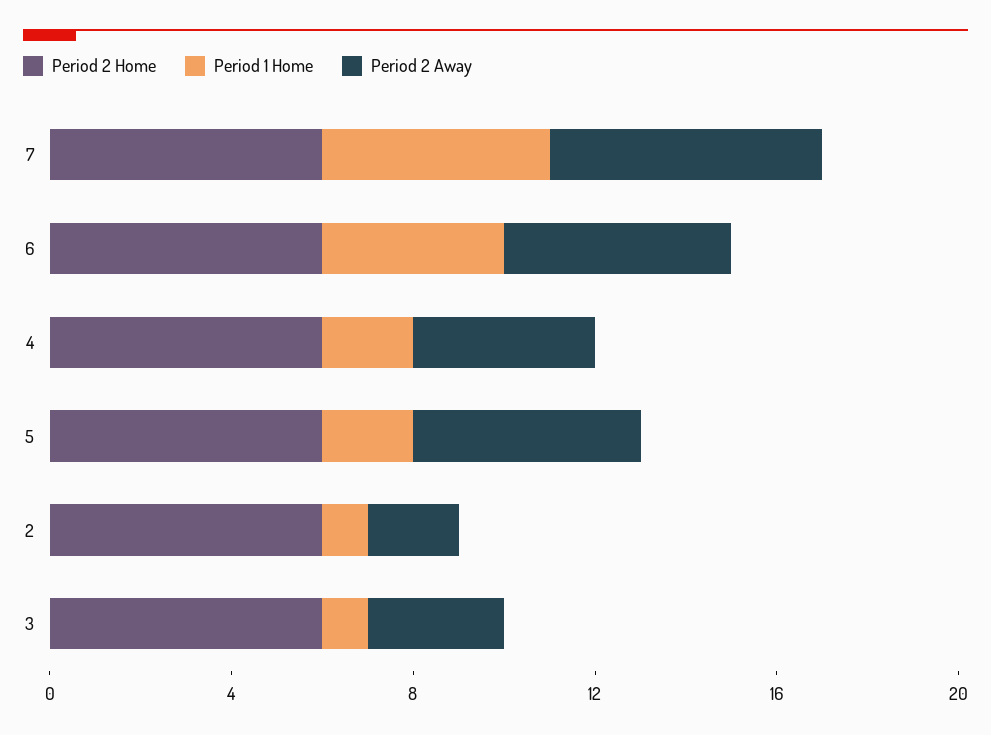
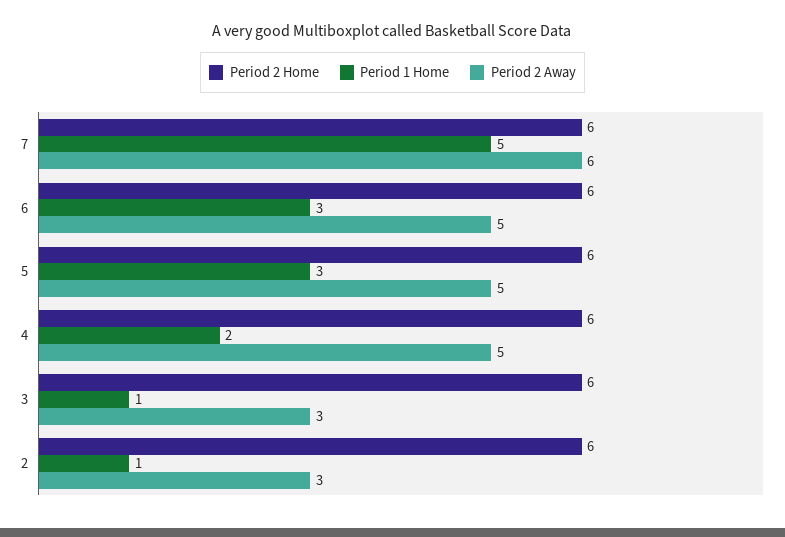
Period 1 Home, 6: 4 -> 3
Period 2 Away, 4: 4 -> 5
Period 1 Home, 5: 2 -> 3
Period 2 Away, 2: 2 -> 3

